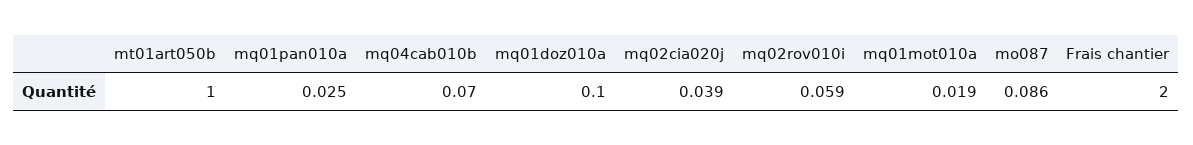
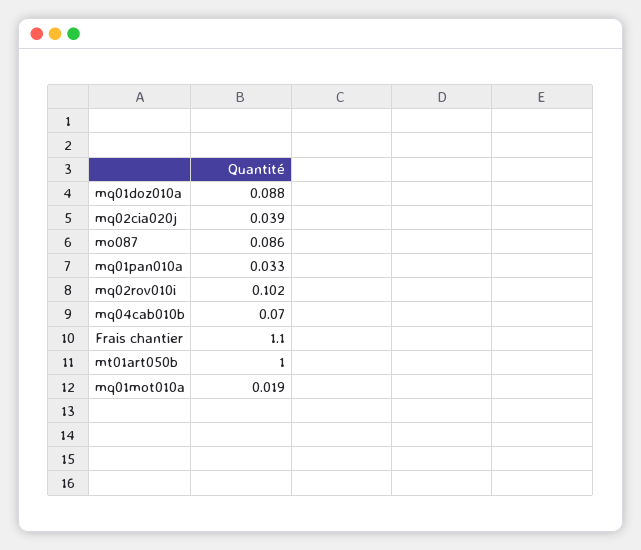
mq01pan010a: 0.025 -> 0.033
mq01doz010a: 0.1 -> 0.088
mq02rov010i: 0.059 -> 0.102
Frais chantier: 2 -> 1.1

